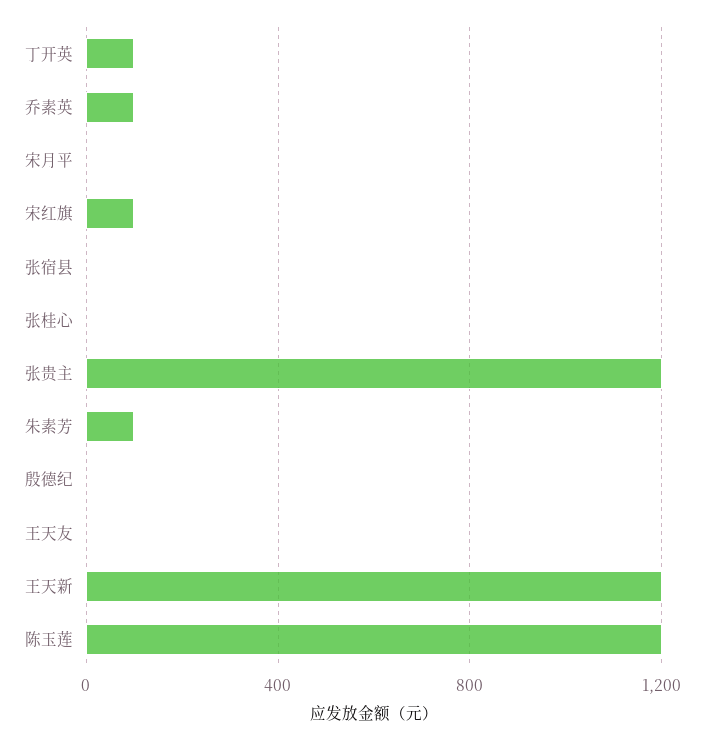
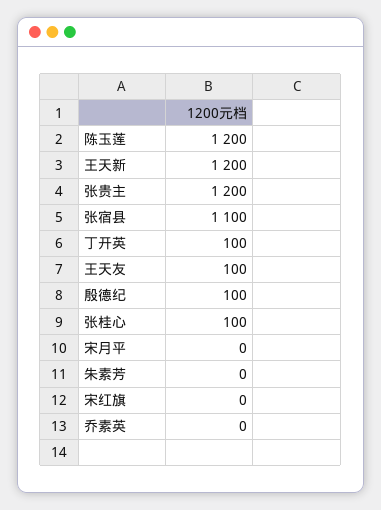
乔素英: 100 -> 0
宋红旗: 100 -> 0
张宿县: 0 -> 1100
张桂心: 0 -> 100
朱素芳: 100 -> 0
殷德纪: 0 -> 100
王天友: 0 -> 100

